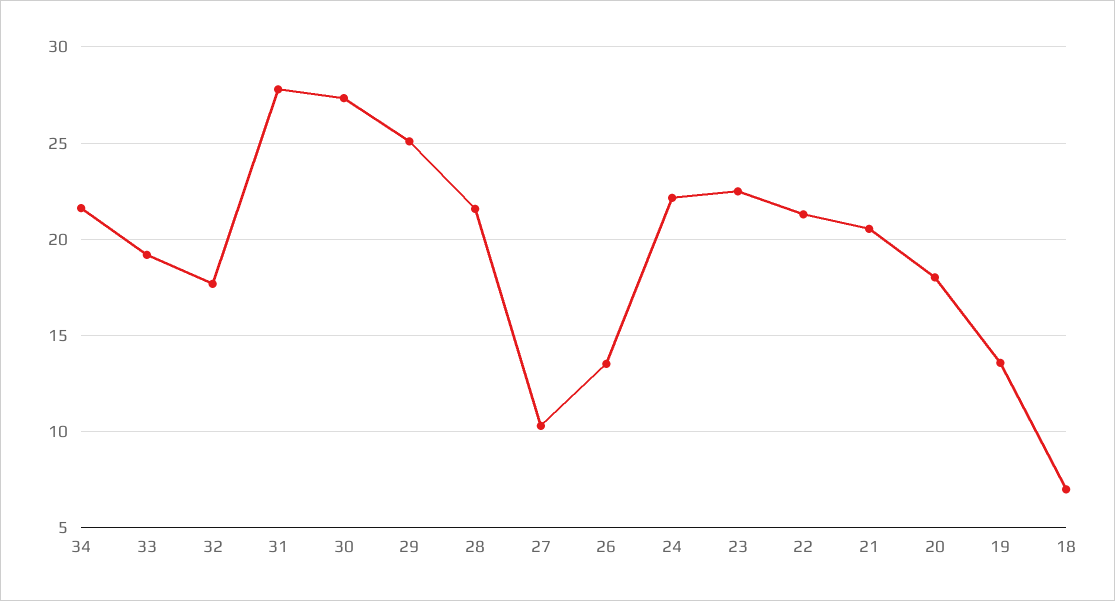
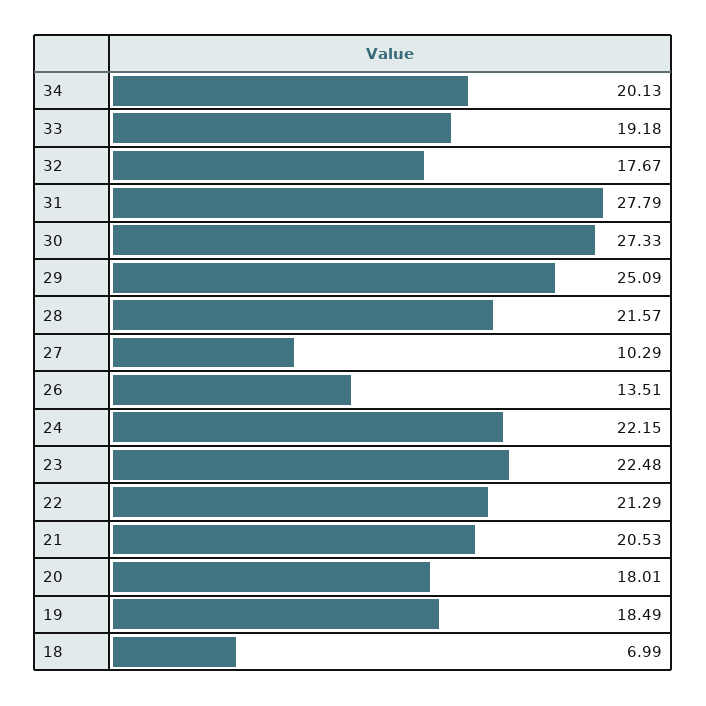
34: 21.5 -> 20.13
19: 13.5 -> 18.49

